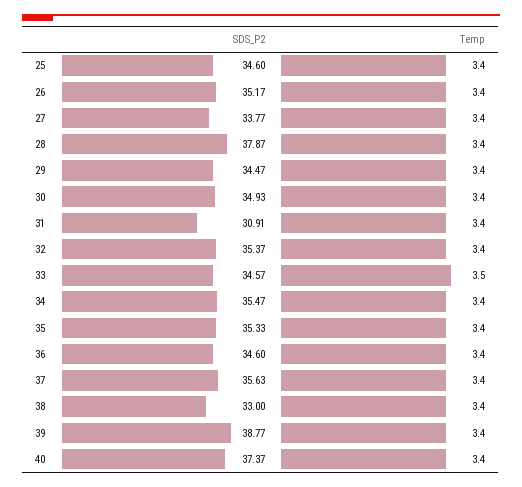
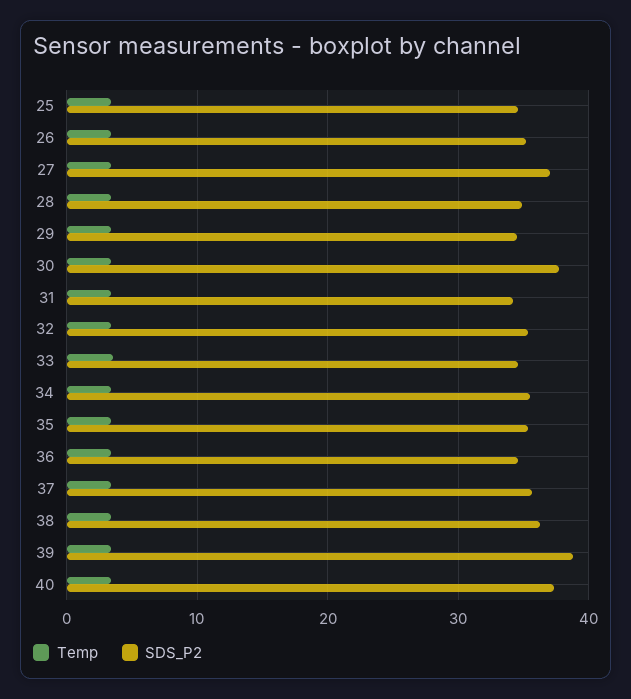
SDS_P2, 27: 33.77 -> 37
SDS_P2, 28: 37.87 -> 35
SDS_P2, 30: 34.93 -> 38
SDS_P2, 31: 30.91 -> 34
SDS_P2, 38: 33 -> 36

